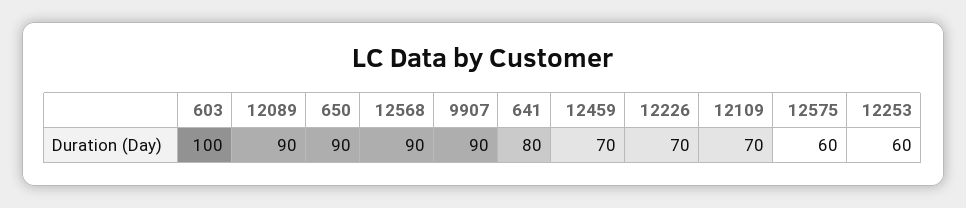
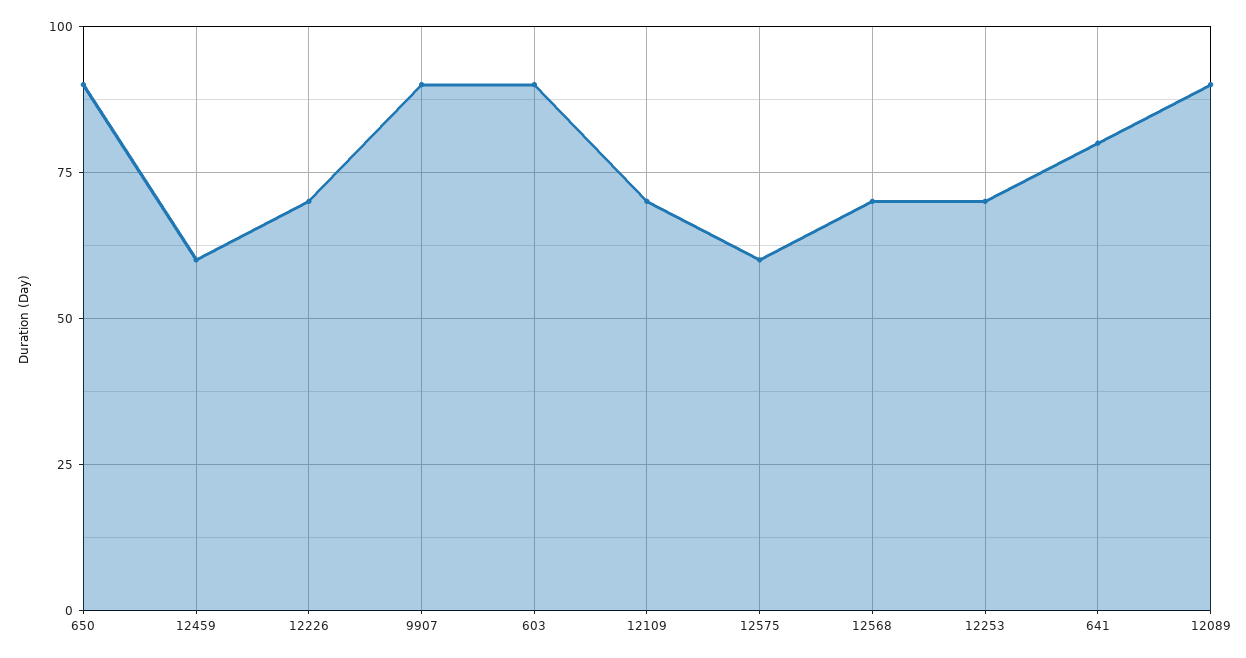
603: 100 -> 90
12568: 90 -> 70
12459: 70 -> 60
12253: 60 -> 70

